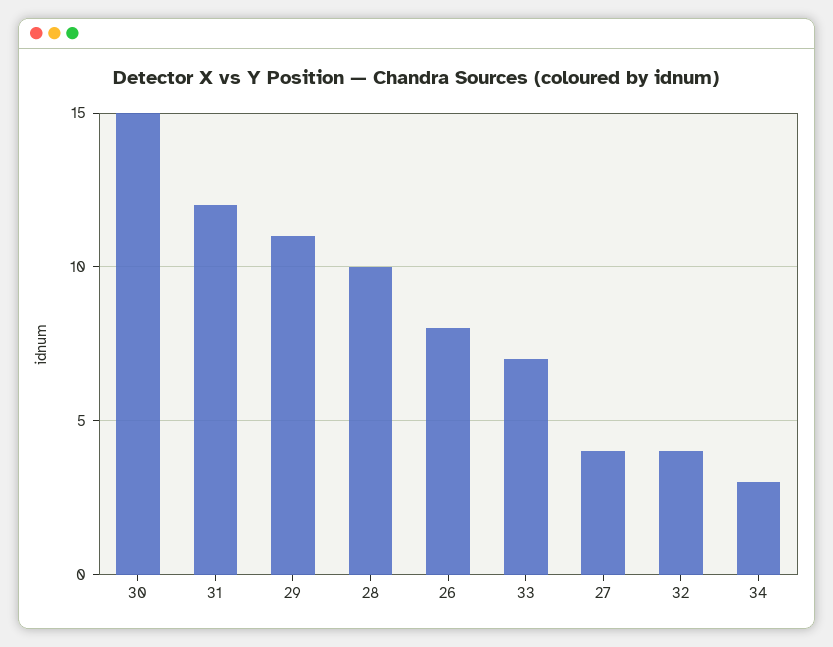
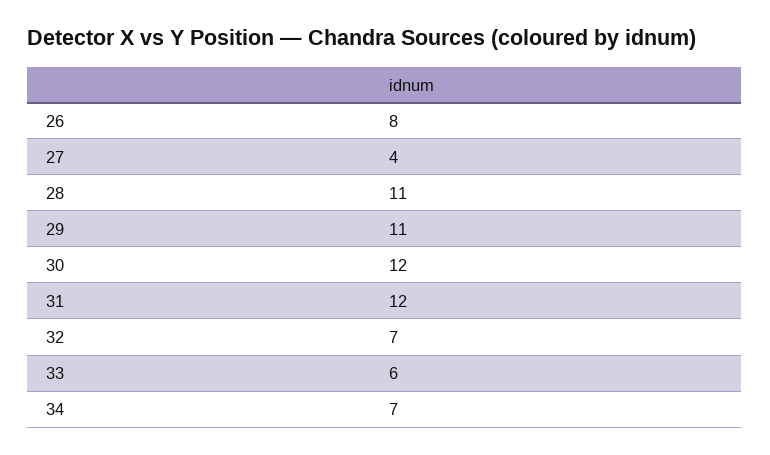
30: 15 -> 12
28: 10 -> 11
33: 7 -> 6
32: 4 -> 7
34: 3 -> 7

